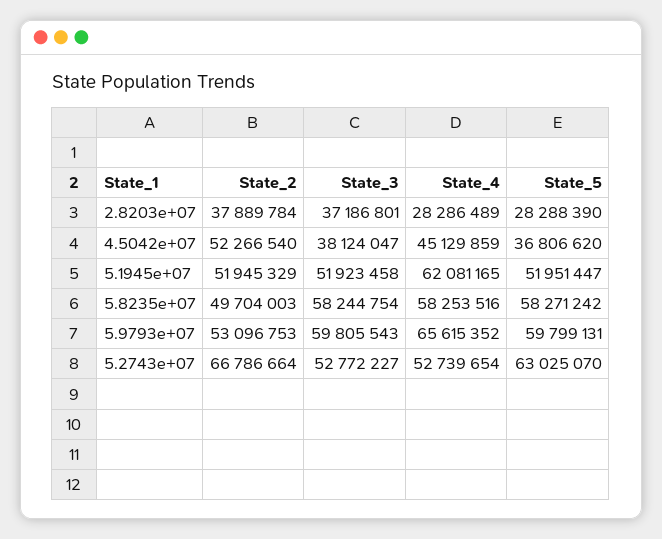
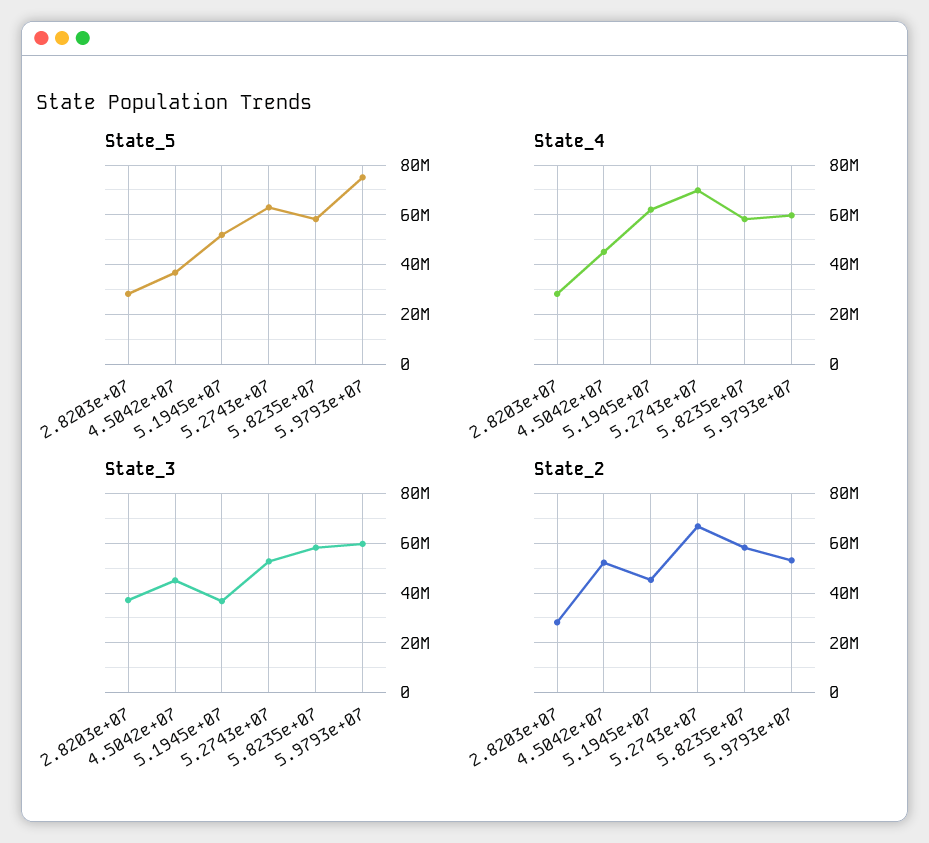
State_2, 2.8203e+07: 37889784 -> 27500000
State_3, 4.5042e+07: 38124047 -> 45000000
State_2, 5.1945e+07: 51945329 -> 45000000
State_3, 5.1945e+07: 51923458 -> 37500000
State_2, 5.8235e+07: 49704003 -> 57500000
State_4, 5.9793e+07: 65615352 -> 60000000
State_5, 5.9793e+07: 59799131 -> 75000000
State_4, 5.2743e+07: 52739654 -> 70000000

